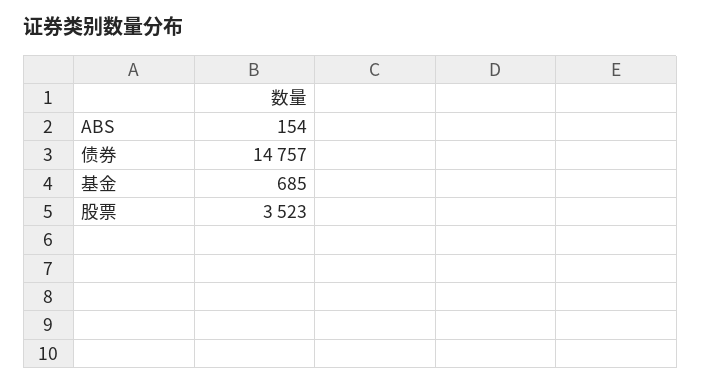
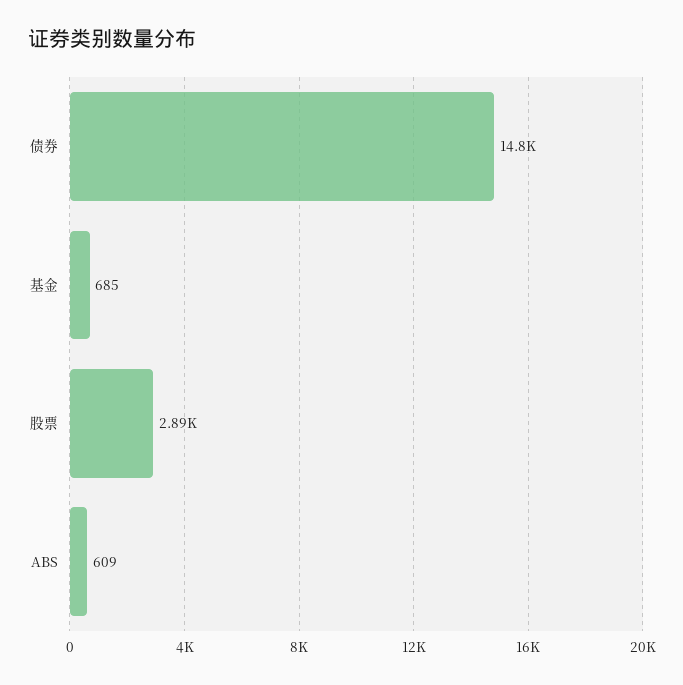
ABS: 154 -> 609
股票: 3523 -> 2890

